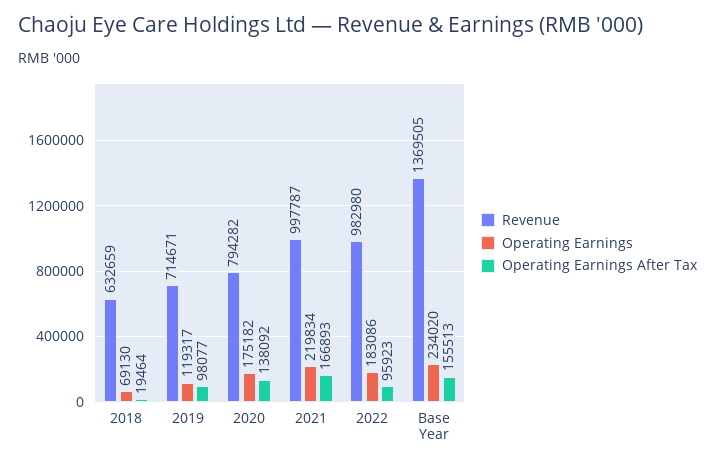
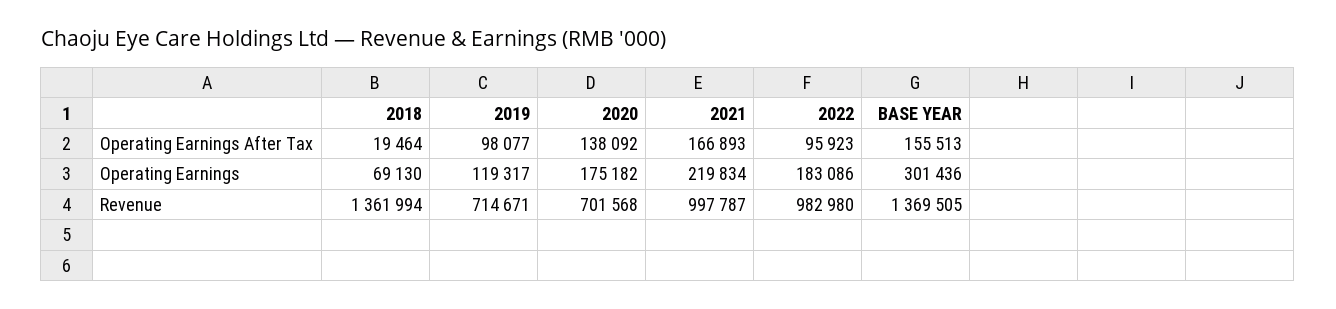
Revenue, 2018: 632659 -> 1361994
Revenue, 2020: 794282 -> 701568
Operating Earnings, Base Year: 234020 -> 301436

